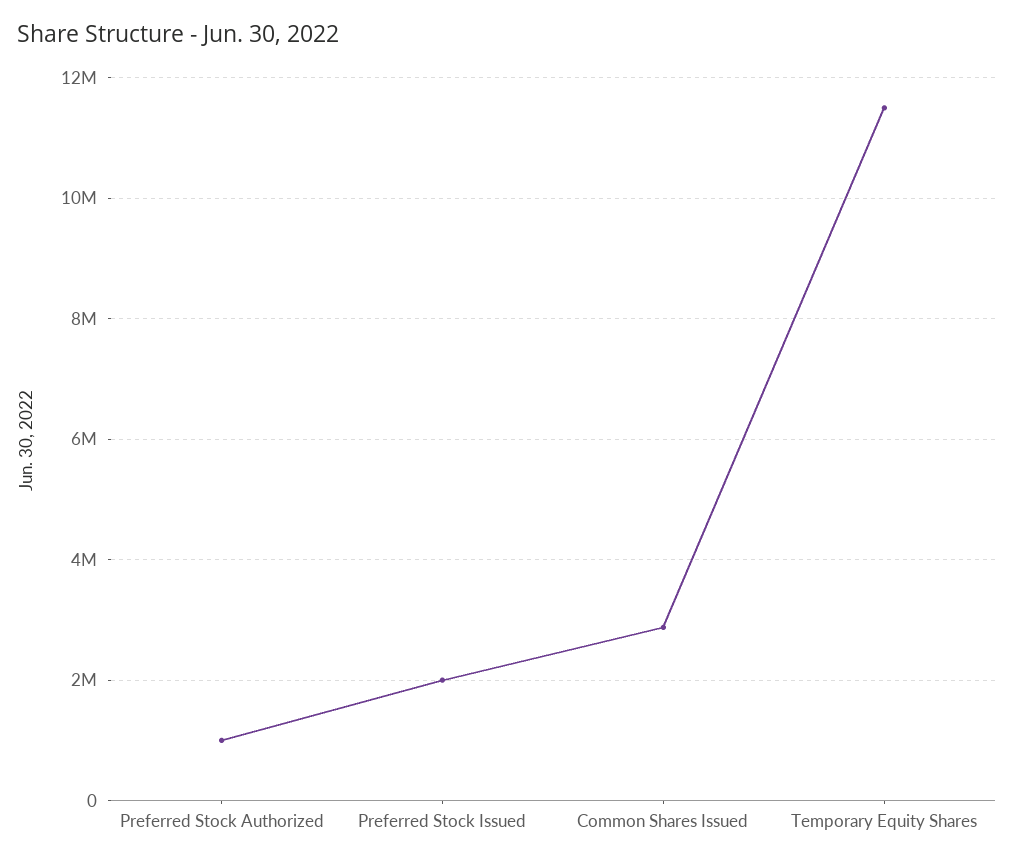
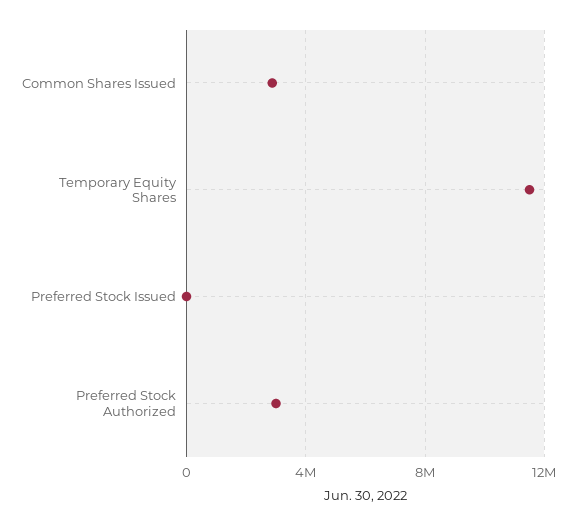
Preferred Stock Authorized: 1000000 -> 3000000
Preferred Stock Issued: 2000000 -> 0

